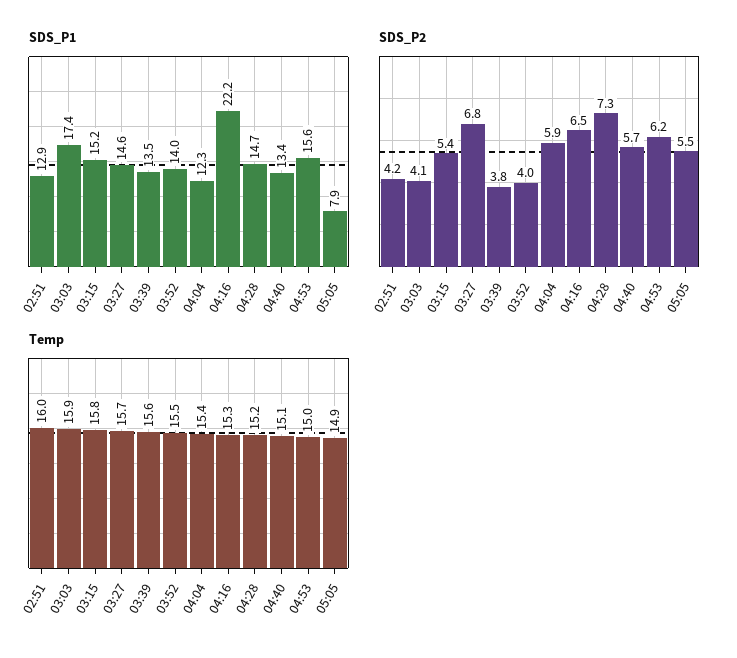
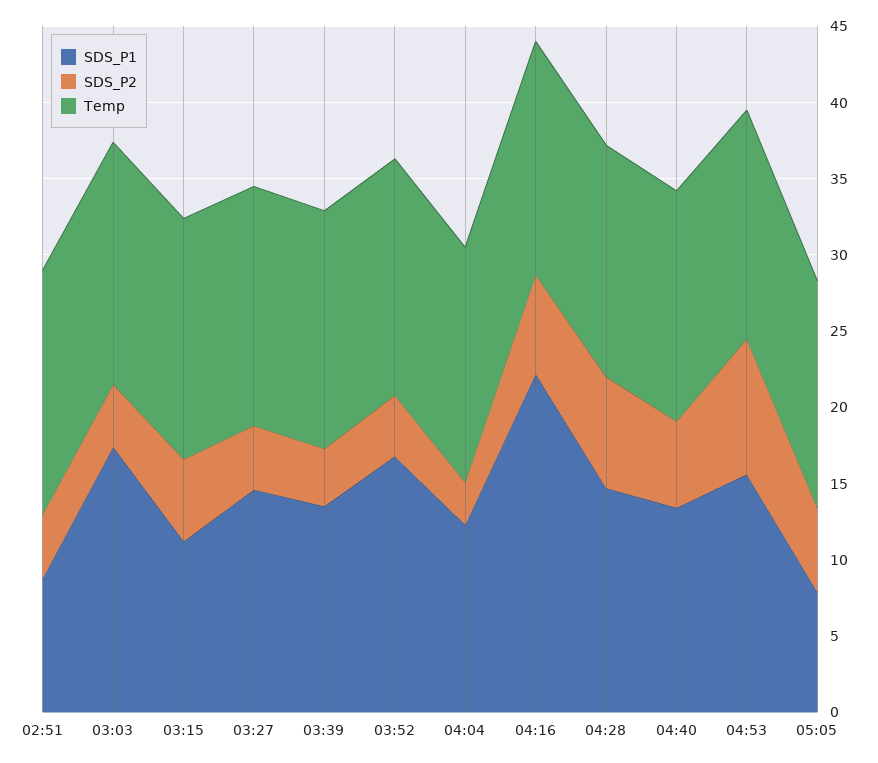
SDS_P1, 02:51: 12.9 -> 9
SDS_P1, 03:15: 15.2 -> 11
SDS_P1, 03:52: 14 -> 17
SDS_P2, 03:27: 6.8 -> 4
SDS_P2, 04:04: 5.9 -> 3
SDS_P2, 04:53: 6.2 -> 9

